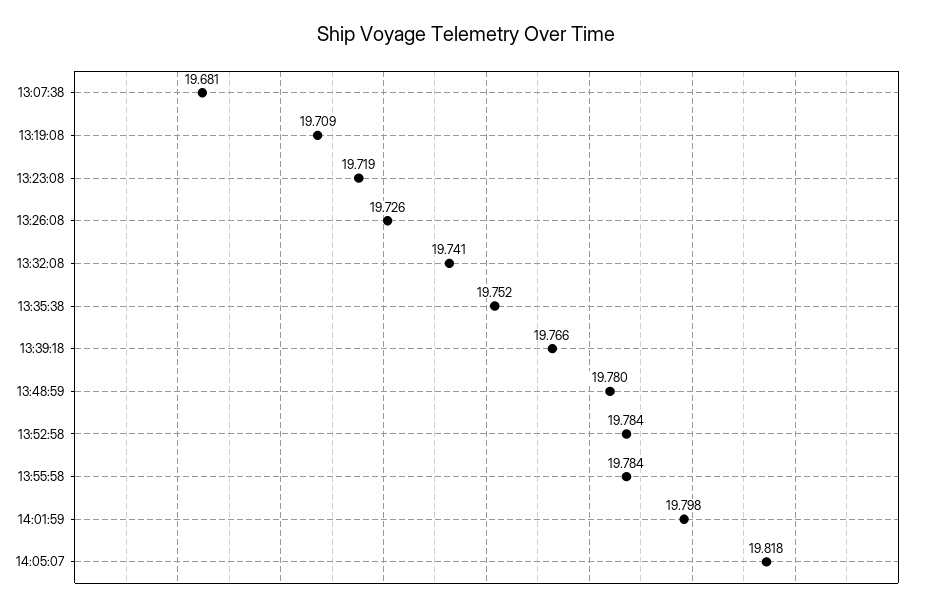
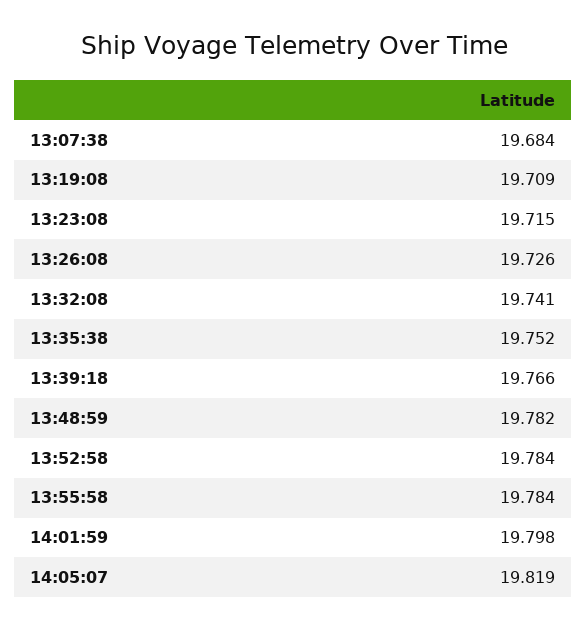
13:07:38: 19.681 -> 19.684
13:23:08: 19.719 -> 19.715
13:48:59: 19.78 -> 19.782
14:05:07: 19.818 -> 19.819

